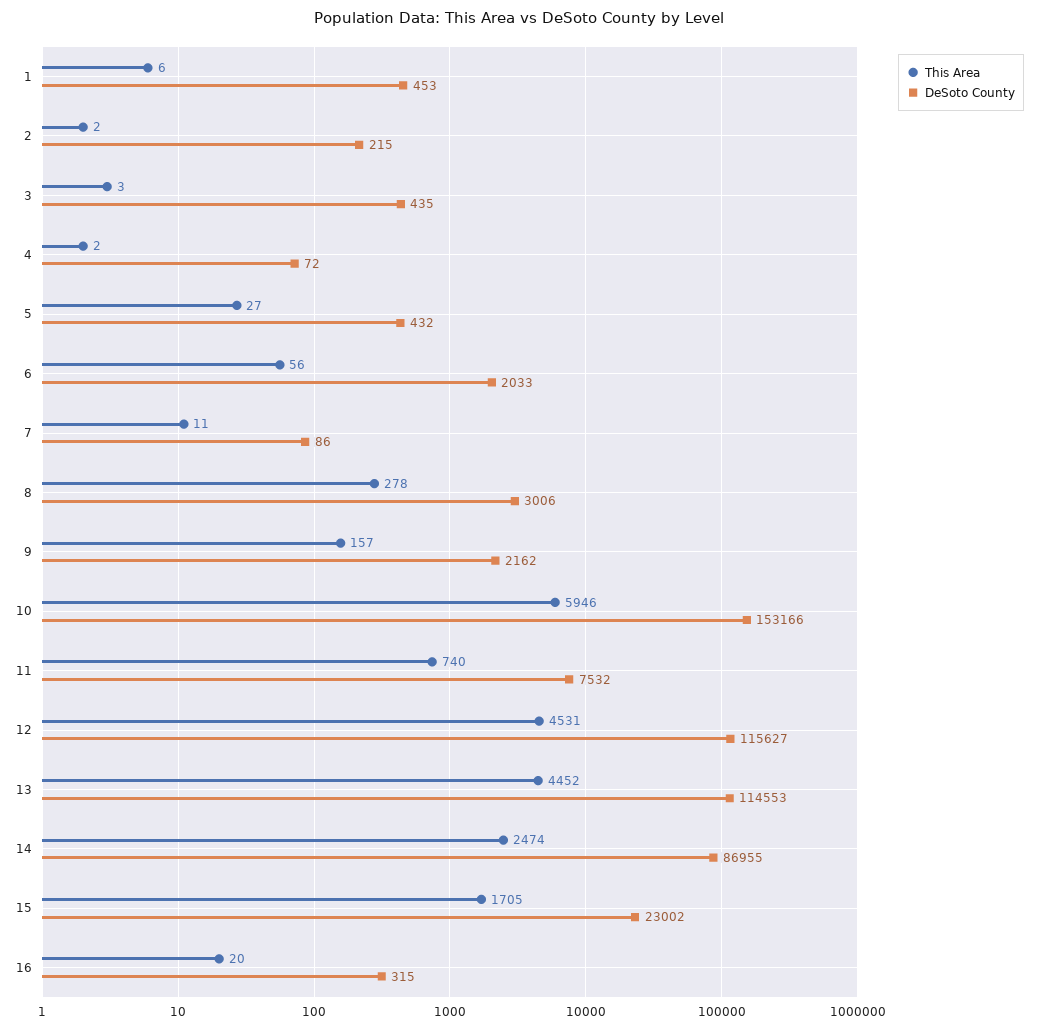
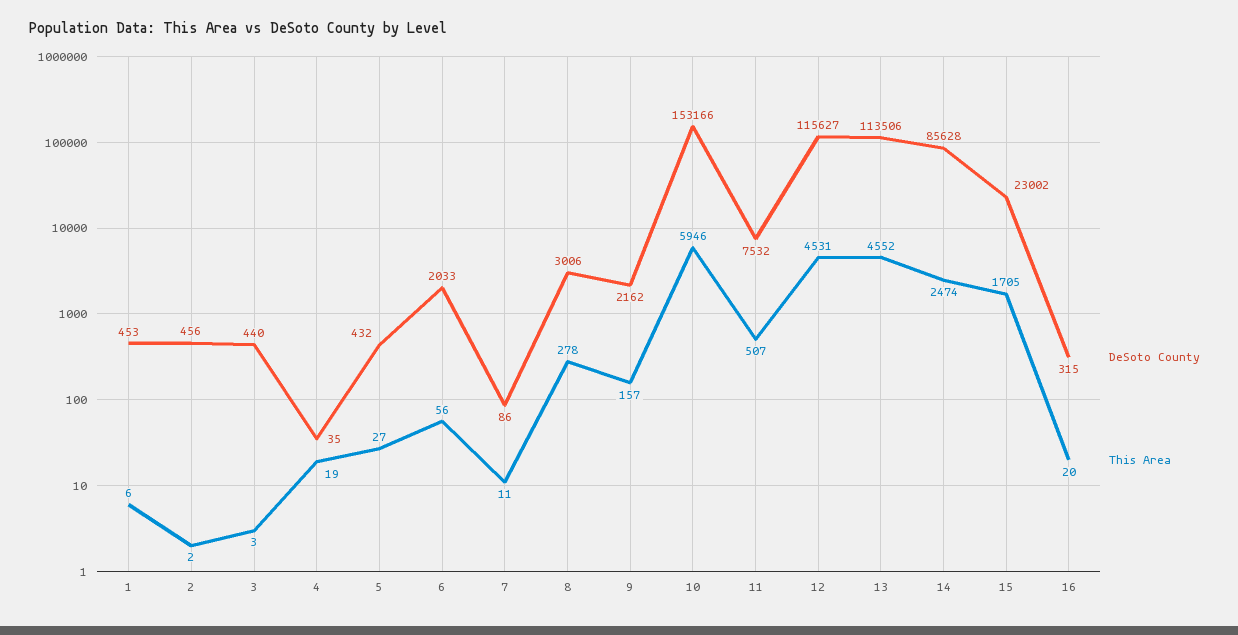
DeSoto County, 2: 215 -> 456
DeSoto County, 3: 435 -> 440
This Area, 4: 2 -> 19
DeSoto County, 4: 72 -> 35
This Area, 11: 740 -> 507
This Area, 13: 4452 -> 4552
DeSoto County, 13: 114553 -> 113506
DeSoto County, 14: 86955 -> 85628

